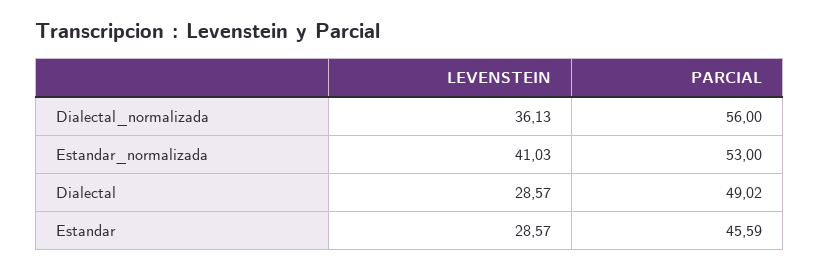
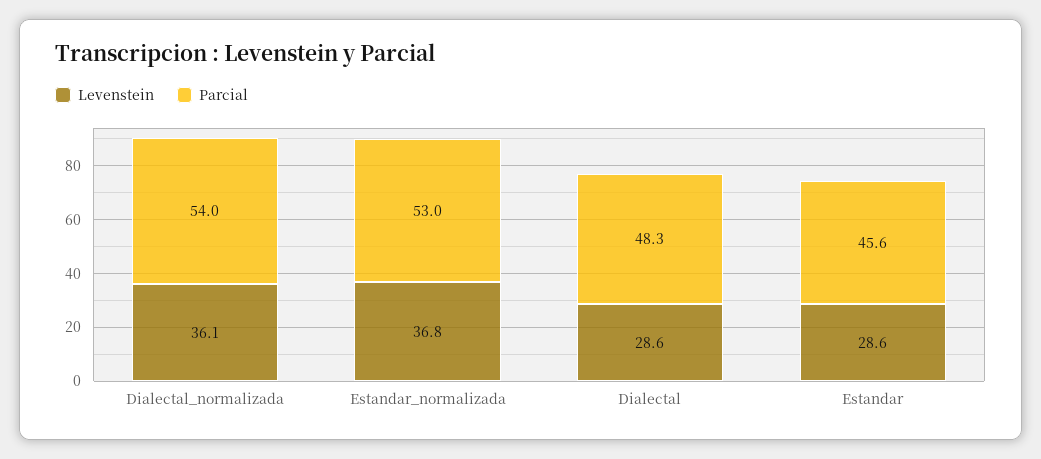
PARCIAL, Dialectal_normalizada: 56 -> 54
LEVENSTEIN, Estandar_normalizada: 41.03 -> 36.8
PARCIAL, Dialectal: 49.02 -> 48.3

